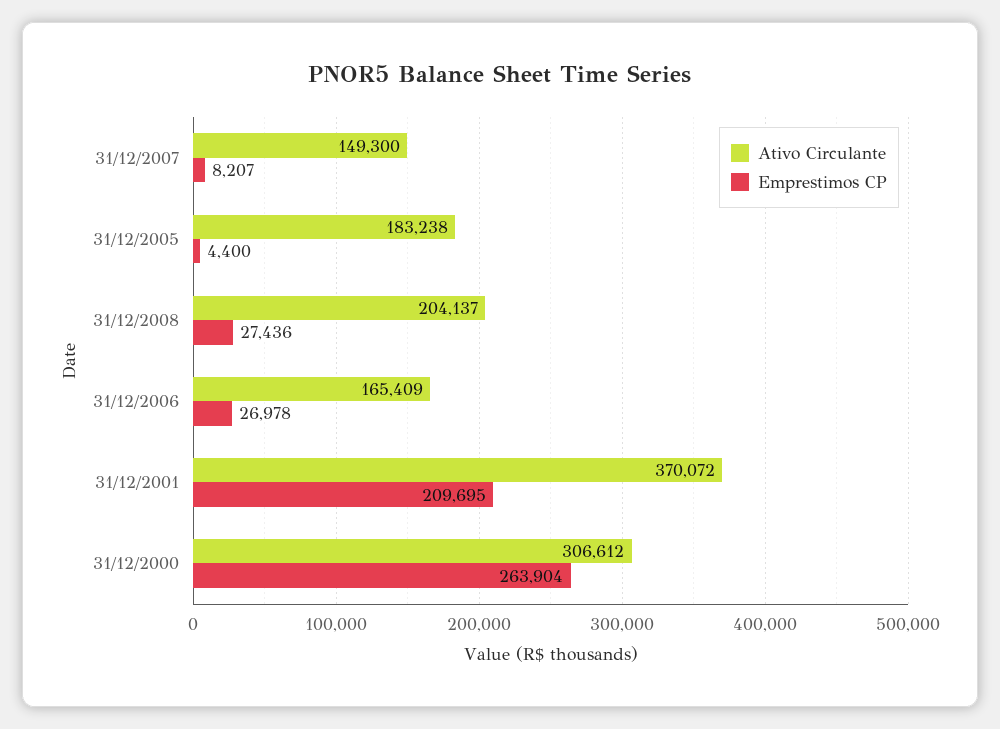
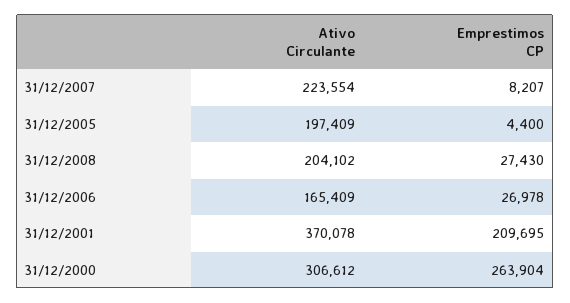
Ativo Circulante, 31/12/2007: 149300 -> 223554
Ativo Circulante, 31/12/2005: 183238 -> 197409
Ativo Circulante, 31/12/2008: 204137 -> 204102
Emprestimos CP, 31/12/2008: 27436 -> 27430
Ativo Circulante, 31/12/2001: 370072 -> 370078

